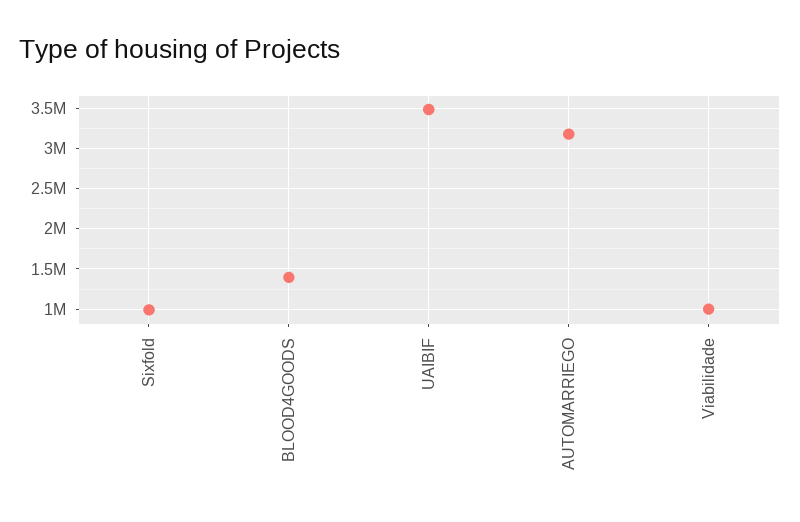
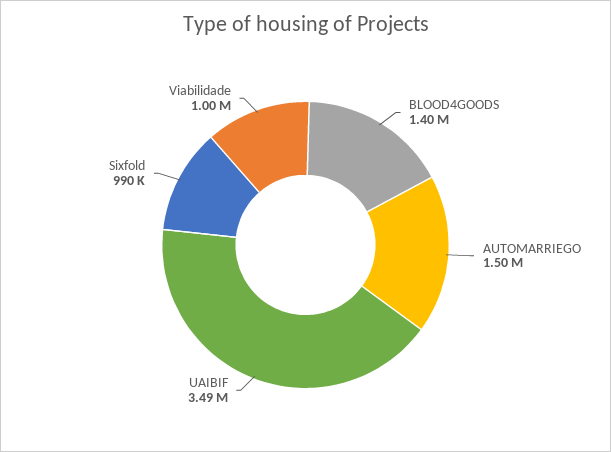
AUTOMARRIEGO: 3200000 -> 1500000

